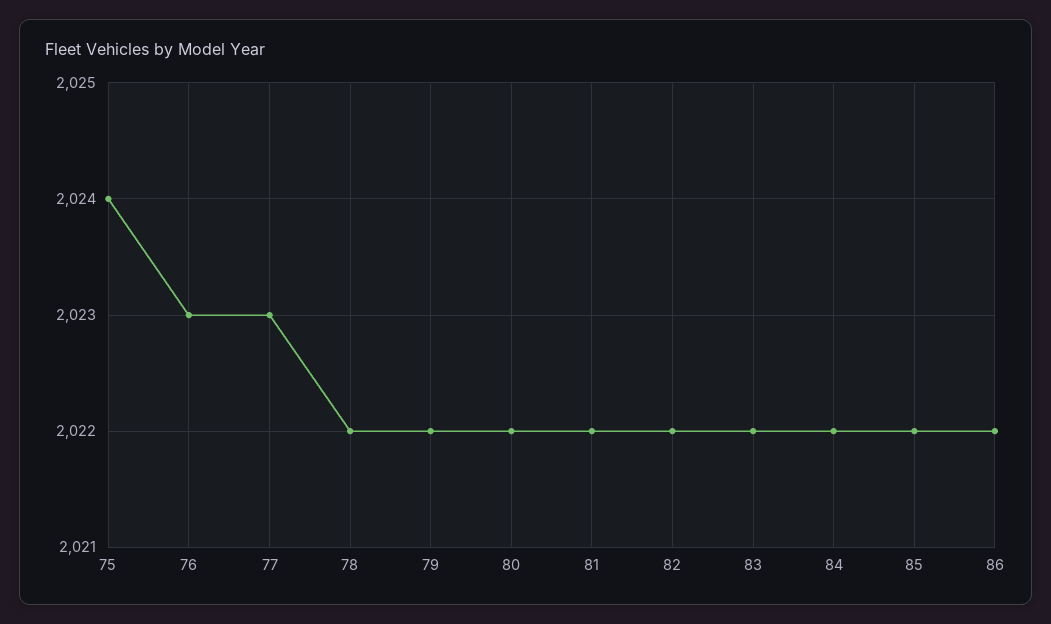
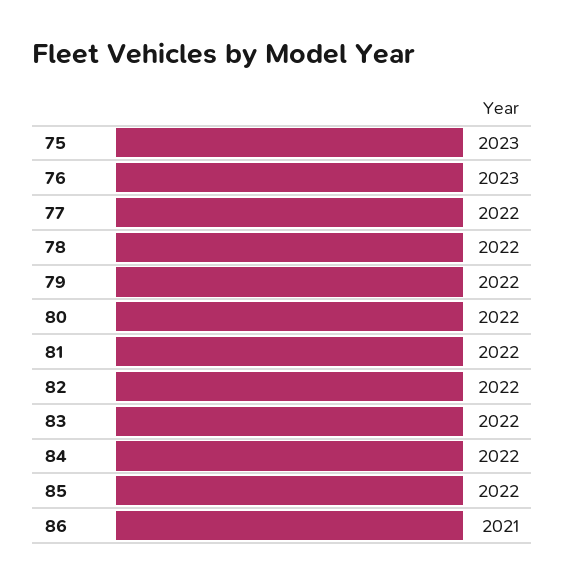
75: 2024 -> 2023
77: 2023 -> 2022
86: 2022 -> 2021

